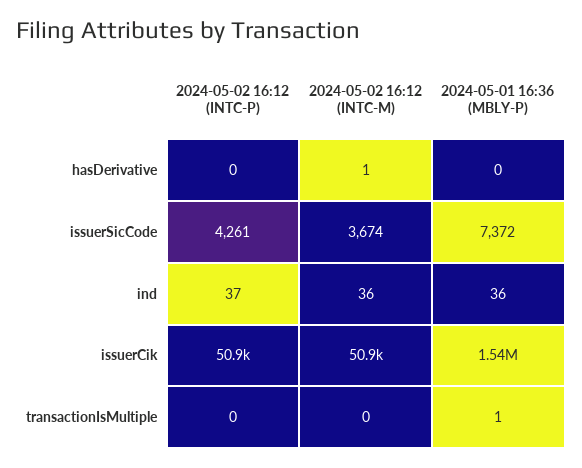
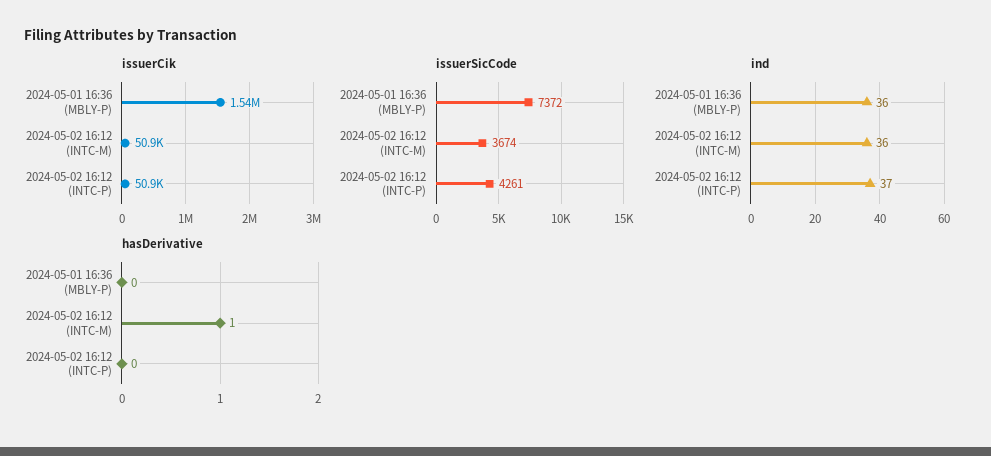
transactionIsMultiple, 2024-05-02 16:12 (INTC-P): 0 -> none
transactionIsMultiple, 2024-05-02 16:12 (INTC-M): 0 -> none
transactionIsMultiple, 2024-05-01 16:36 (MBLY-P): 1 -> none

